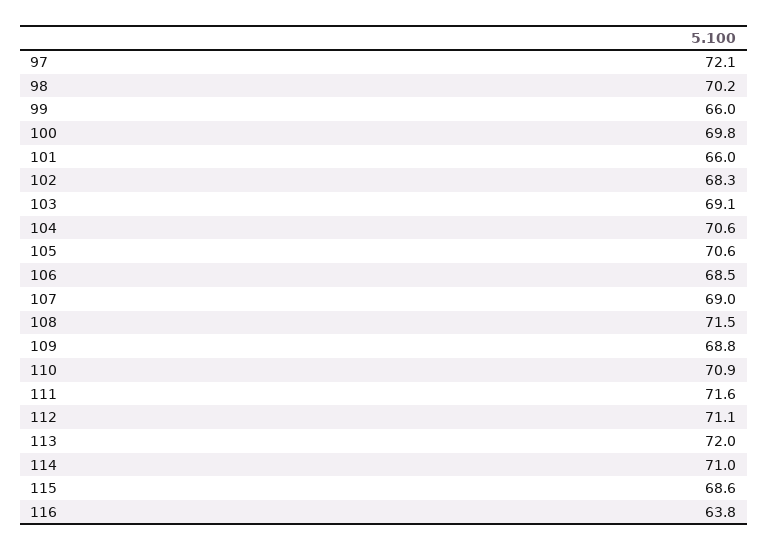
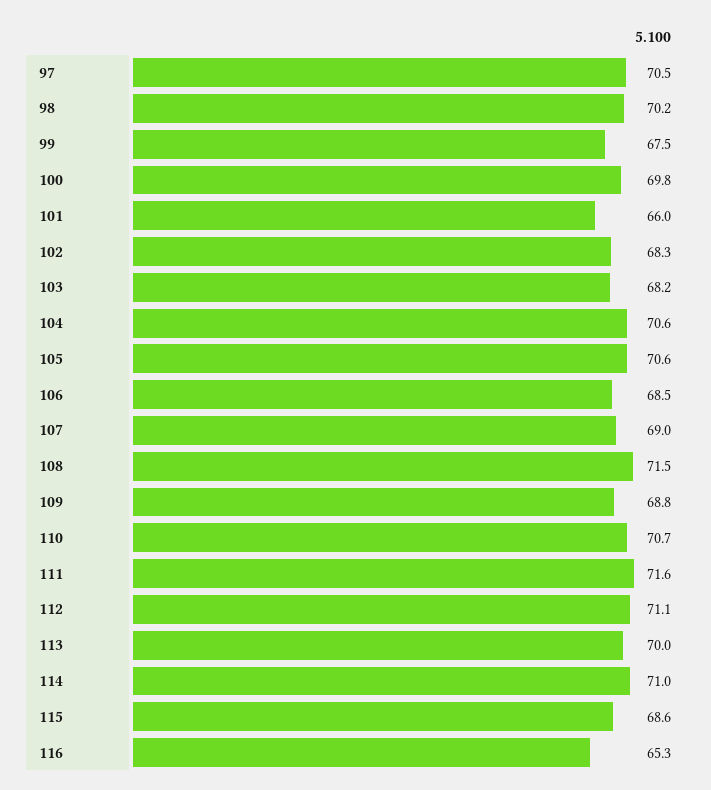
97: 72.1 -> 70.5
99: 66 -> 67.5
103: 69.1 -> 68.2
110: 70.9 -> 70.7
113: 72 -> 70
116: 63.8 -> 65.3

